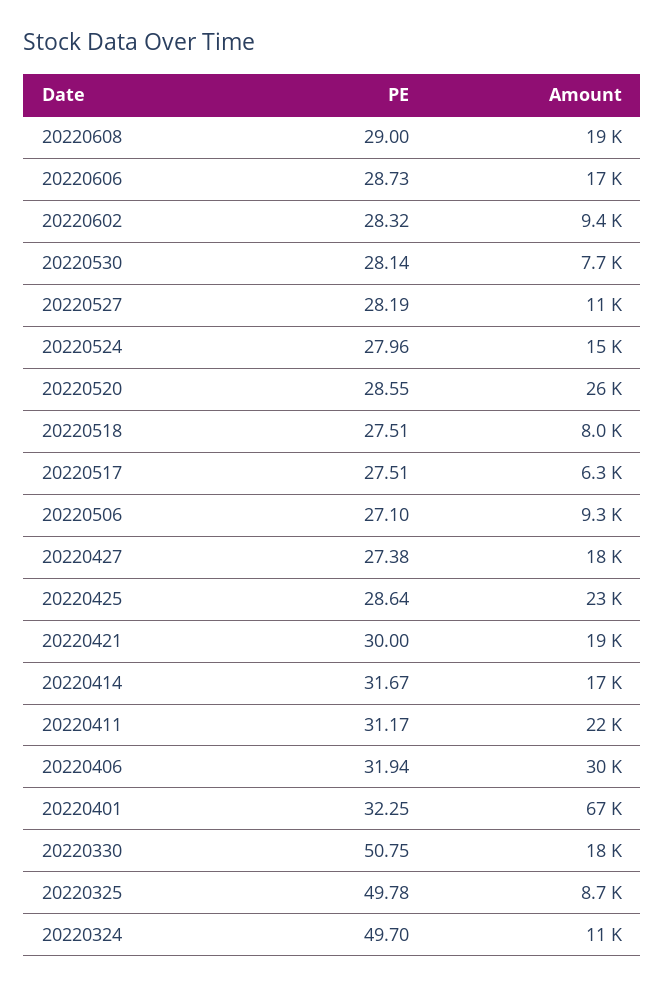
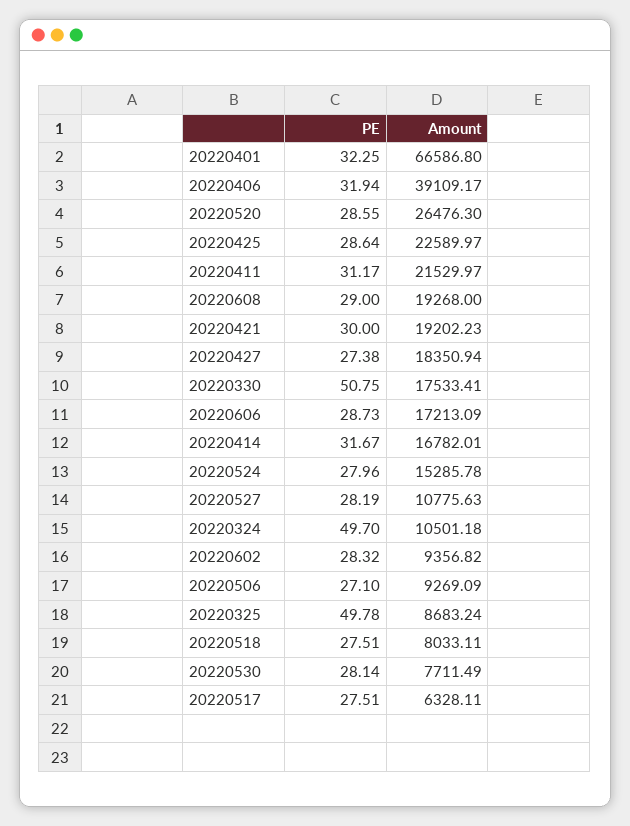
Amount, 20220406: 30000 -> 39109.17

